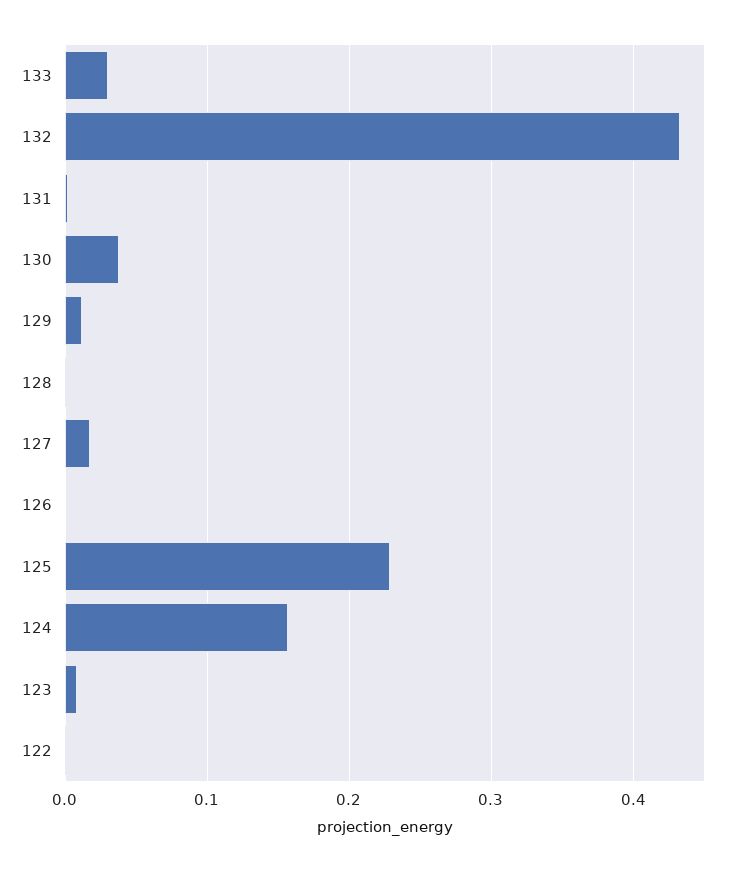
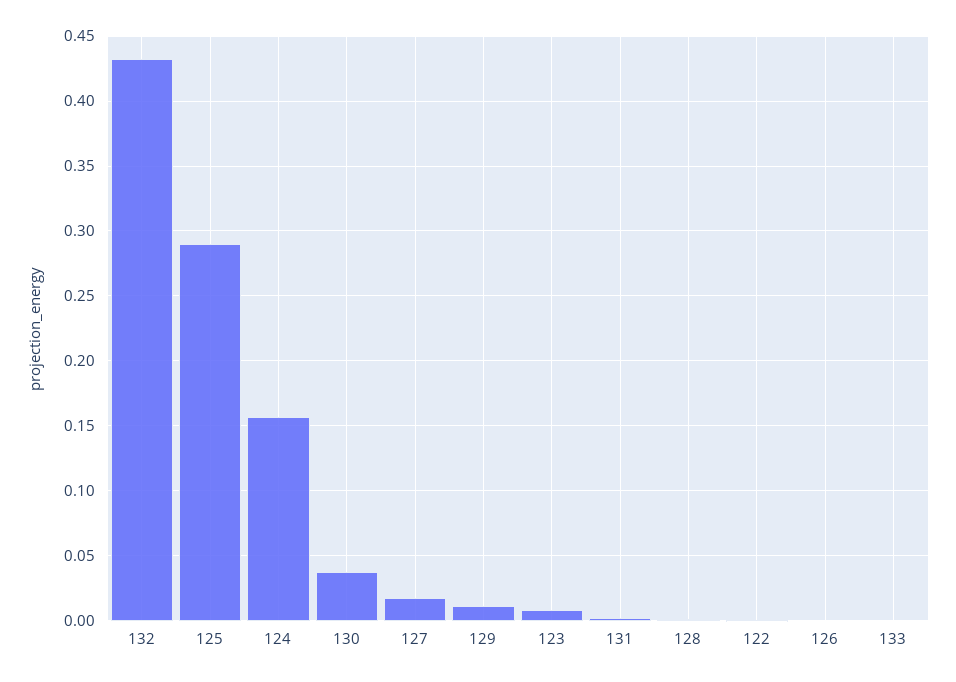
133: 0.03 -> 0
125: 0.23 -> 0.29

